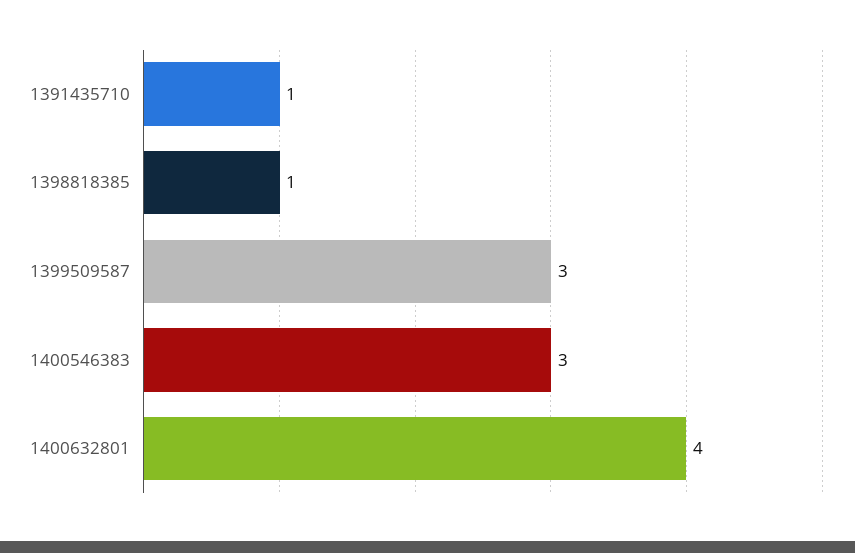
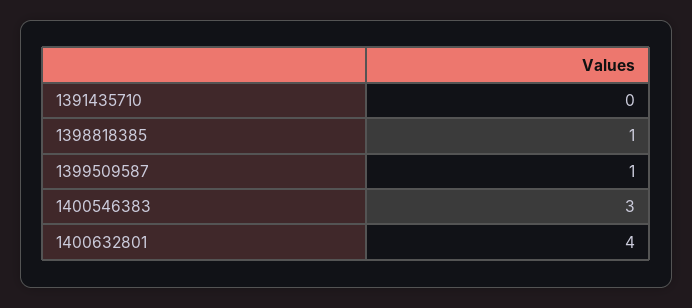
1391435710: 1 -> 0
1399509587: 3 -> 1

